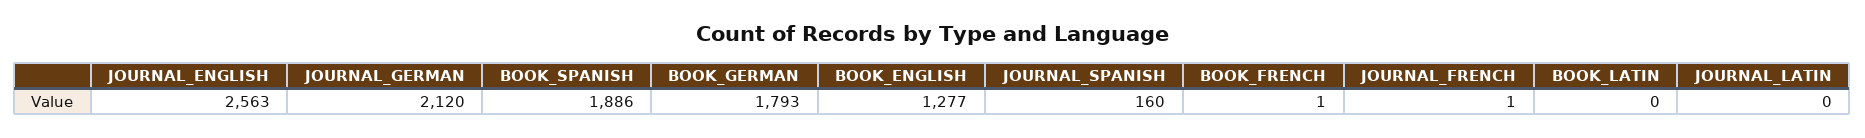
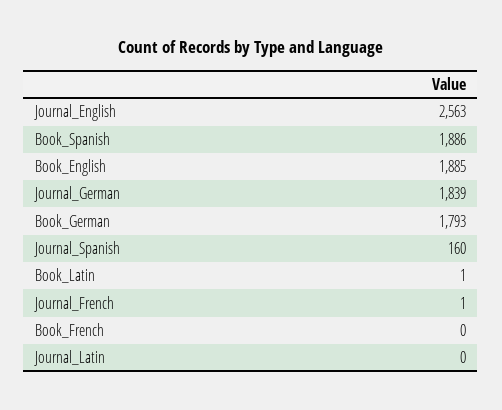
JOURNAL_GERMAN: 2120 -> 1839
BOOK_ENGLISH: 1277 -> 1885
BOOK_FRENCH: 1 -> 0
BOOK_LATIN: 0 -> 1

